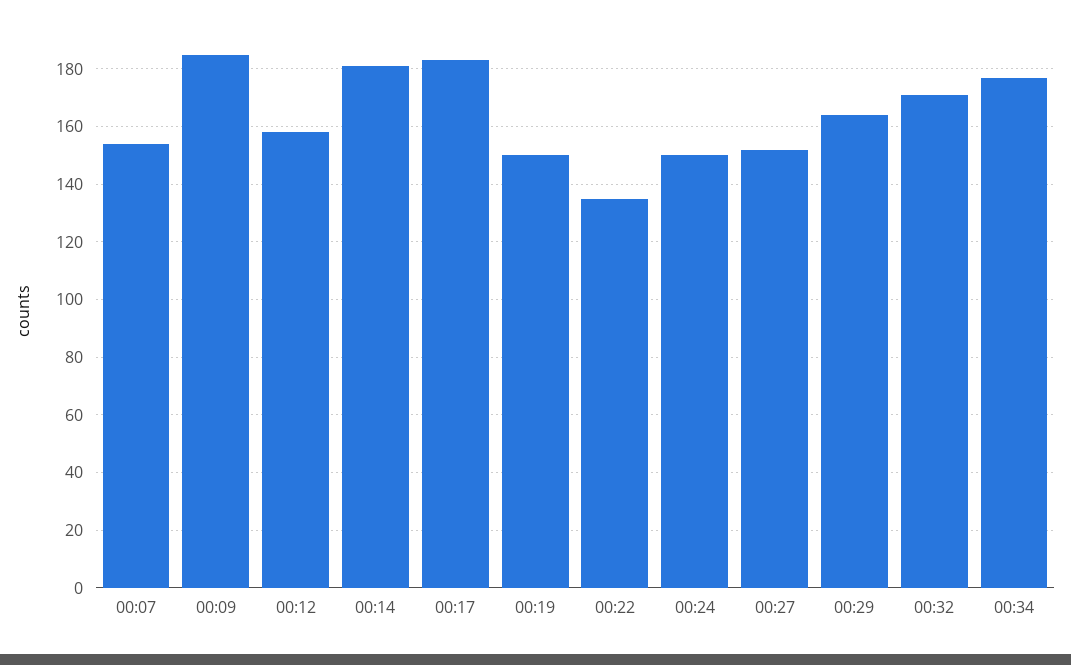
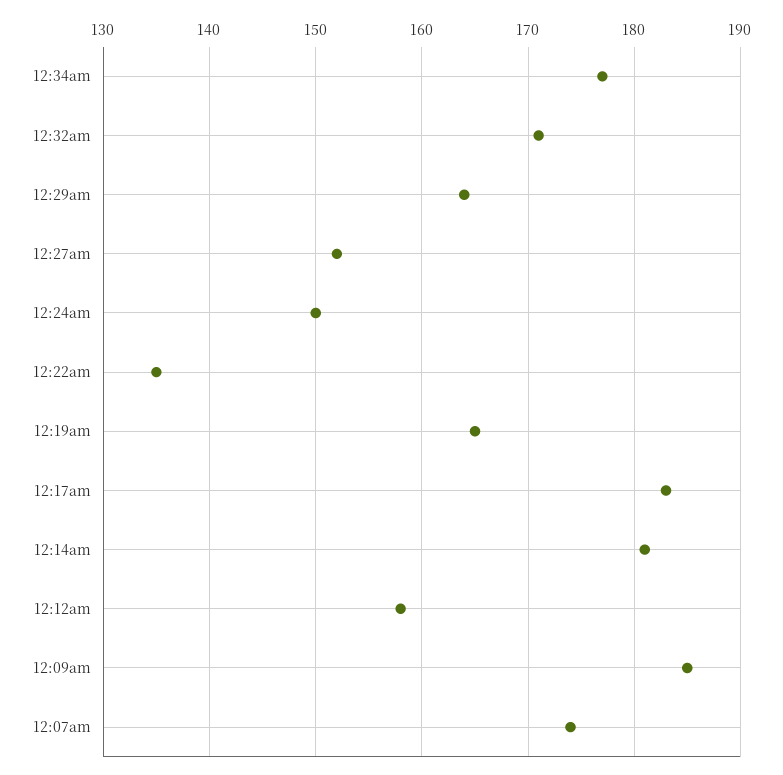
00:07: 155 -> 174
00:19: 150 -> 165

